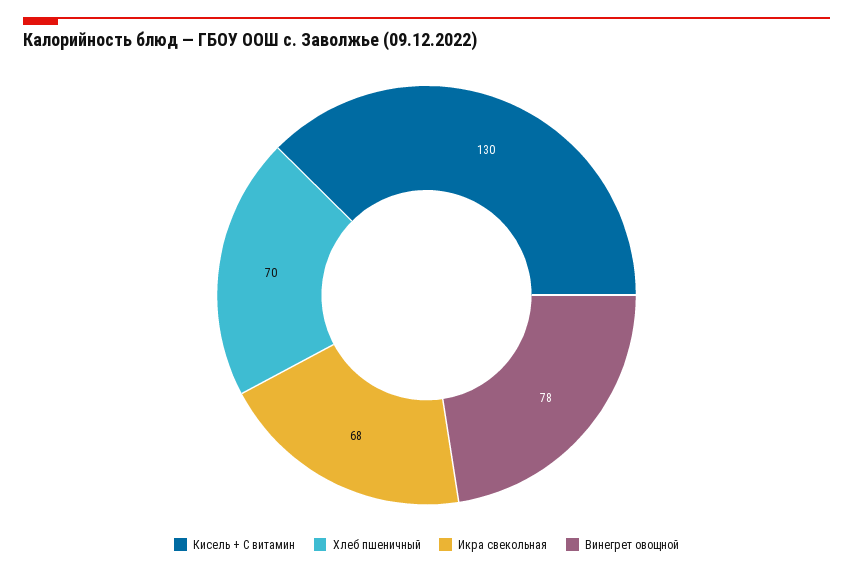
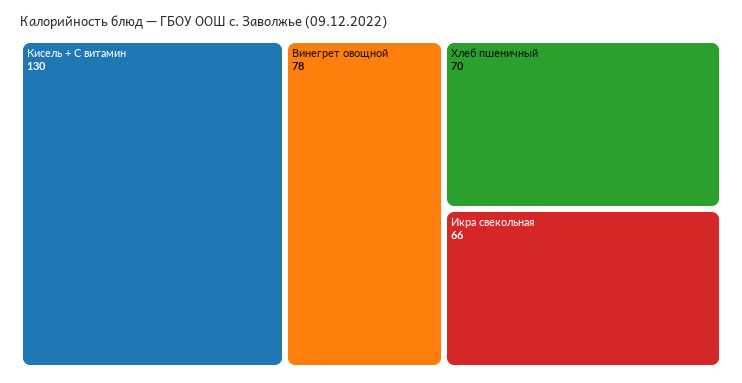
Икра свекольная: 68 -> 66

